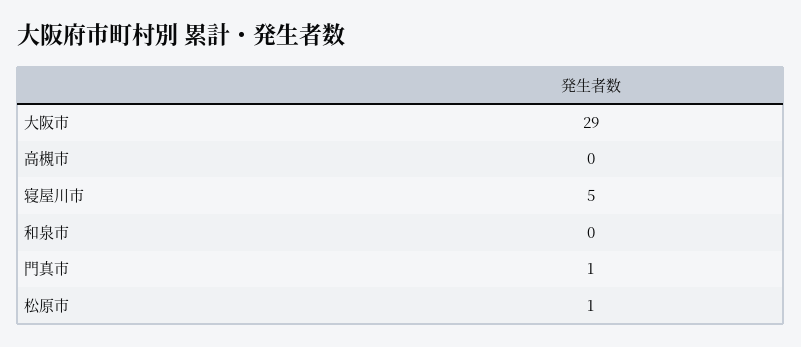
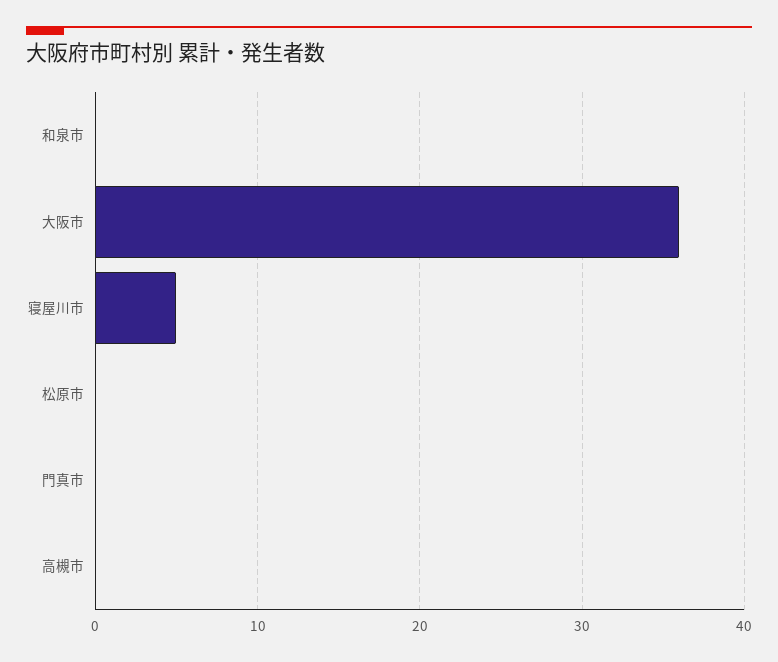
大阪市: 29 -> 36
門真市: 1 -> 0
松原市: 1 -> 0

